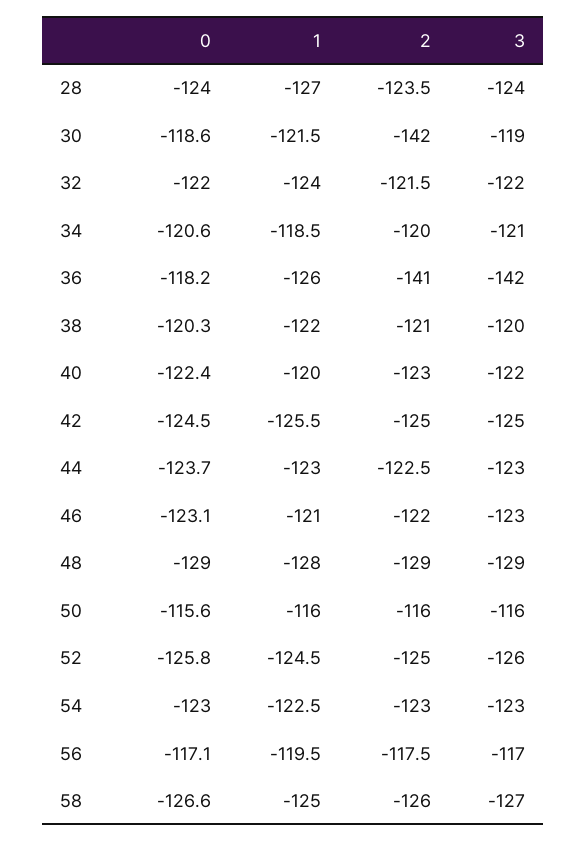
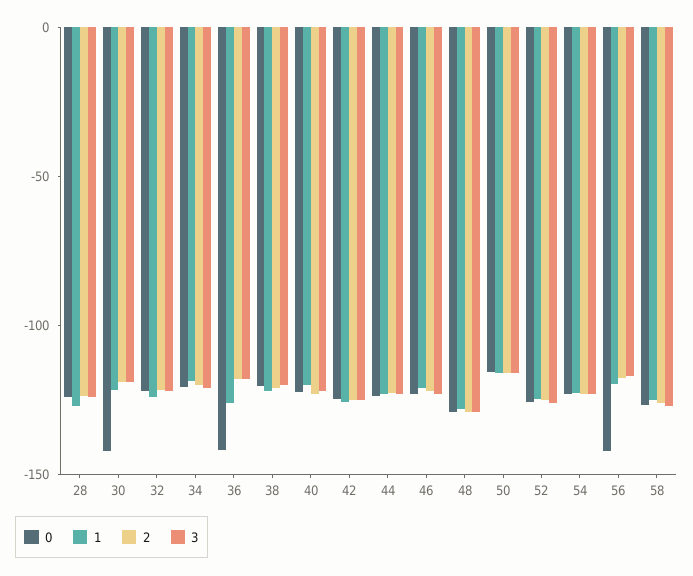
0, 30: -118.6 -> -140
2, 30: -142 -> -120
0, 36: -118.2 -> -140
2, 36: -141 -> -120
3, 36: -142 -> -120
0, 56: -117.1 -> -140

